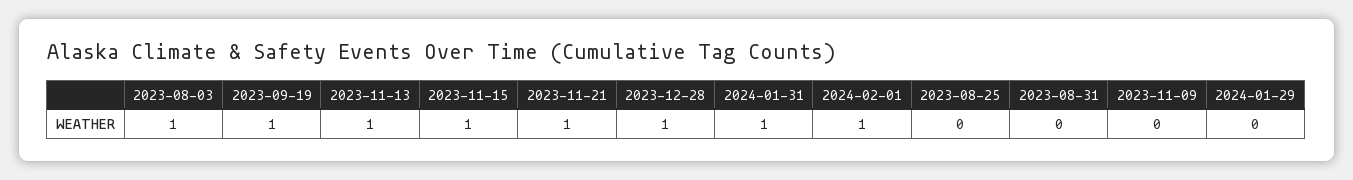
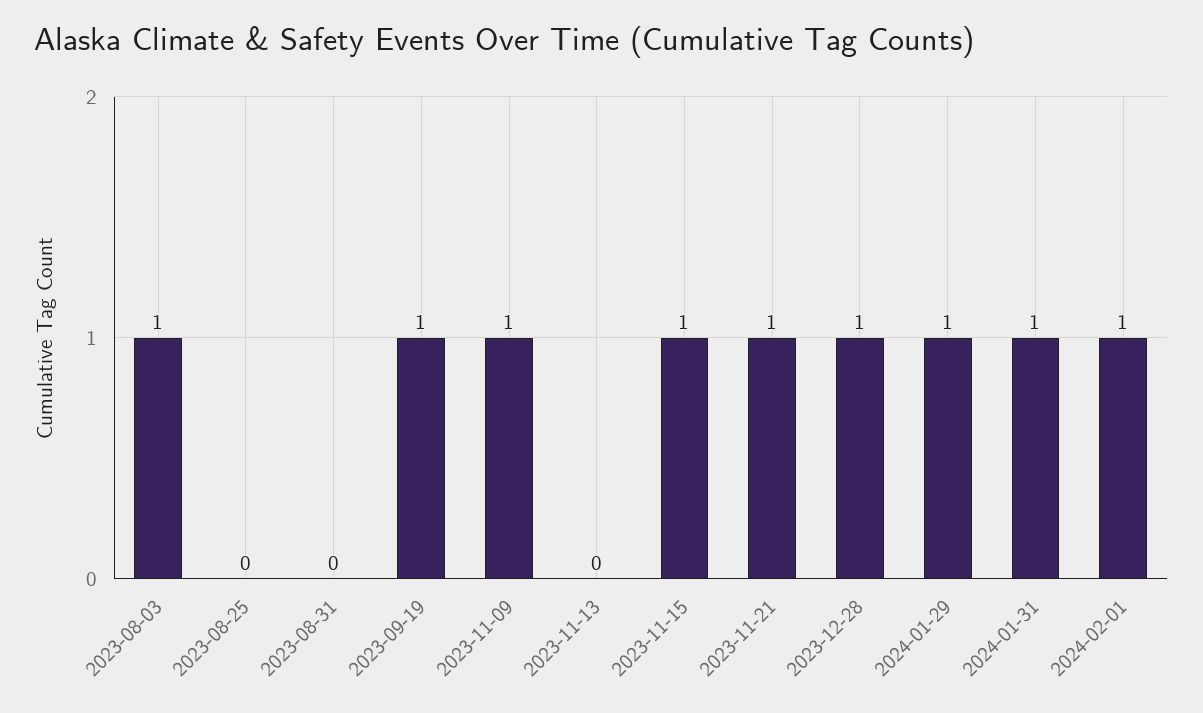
2023-11-13: 1 -> 0
2023-11-09: 0 -> 1
2024-01-29: 0 -> 1

